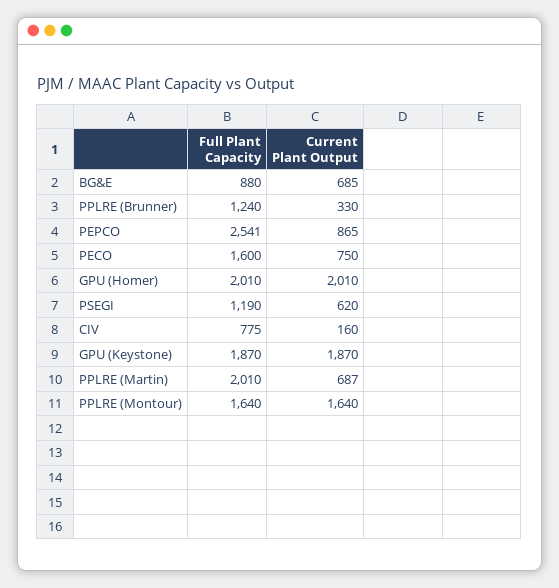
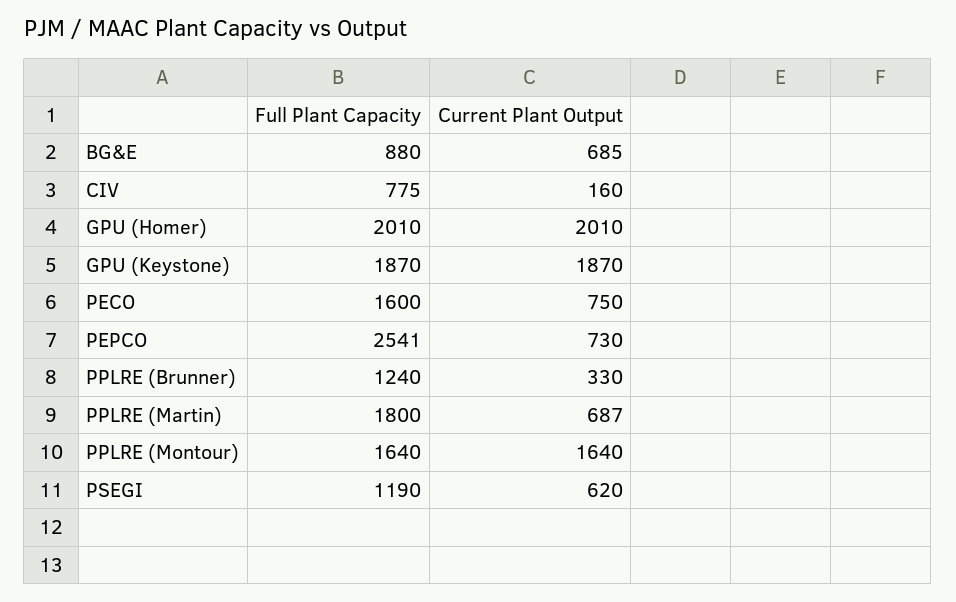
Current Plant Output, PEPCO: 865 -> 730
Full Plant Capacity, PPLRE (Martin): 2010 -> 1800

